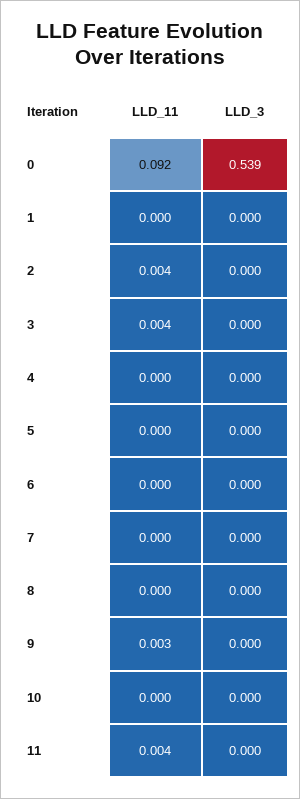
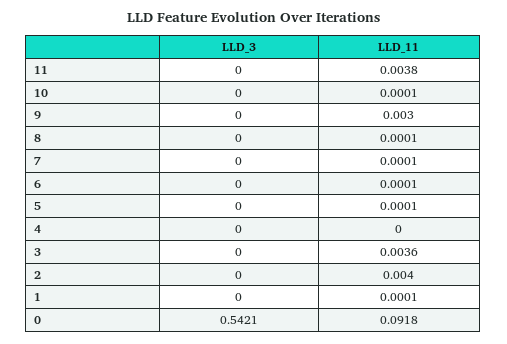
LLD_3, 0: 0.539 -> 0.5421

